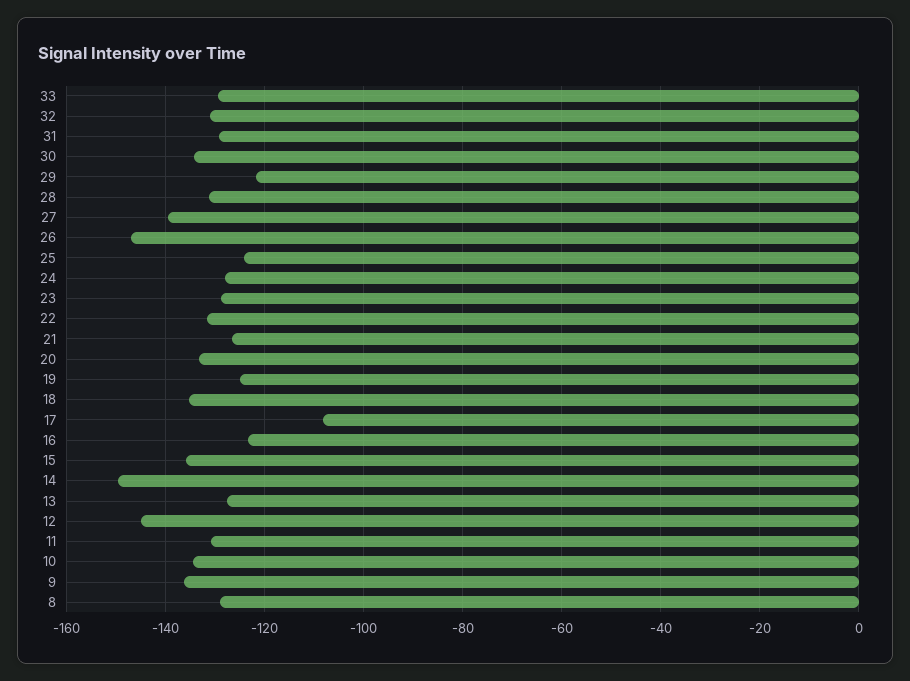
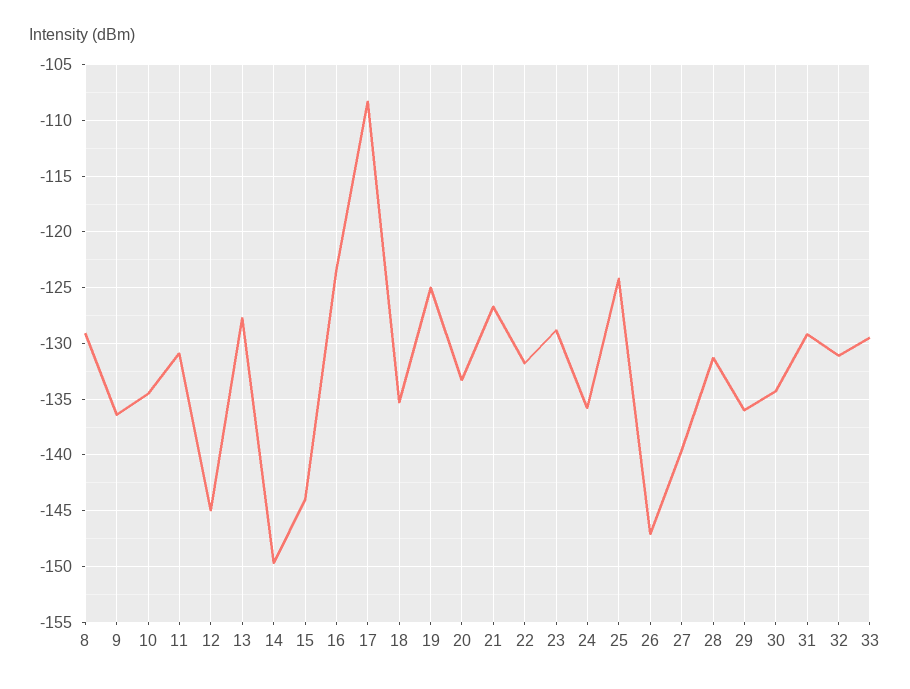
29: -122 -> -136
24: -128 -> -136
15: -136 -> -144

